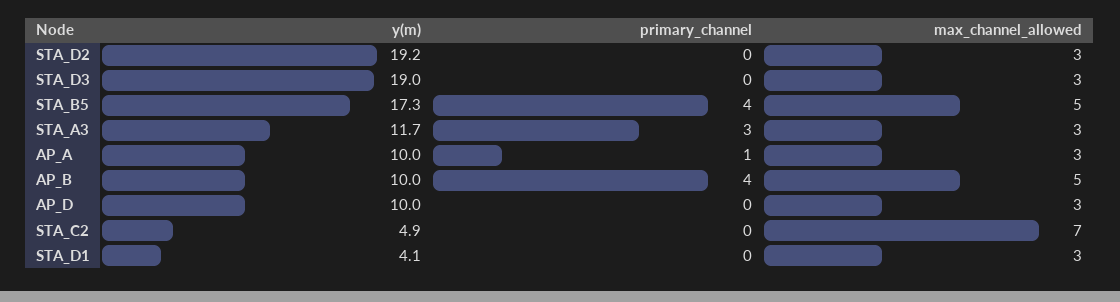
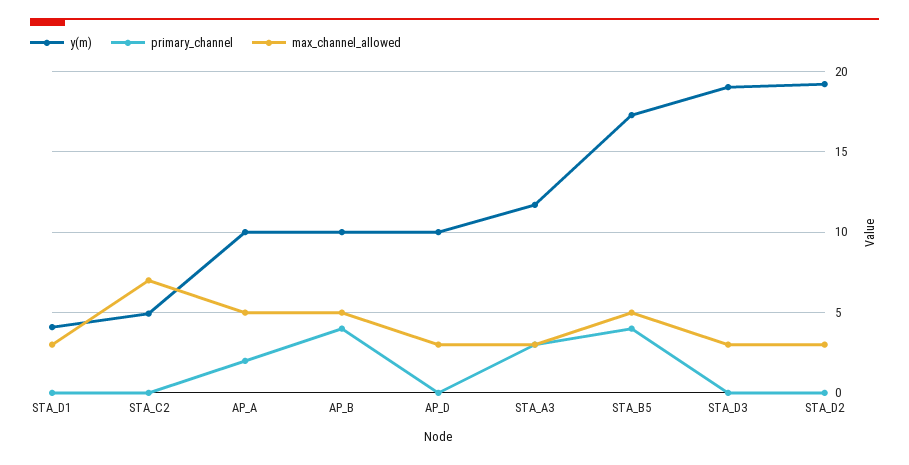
primary_channel, AP_A: 1 -> 2
max_channel_allowed, AP_A: 3 -> 5

